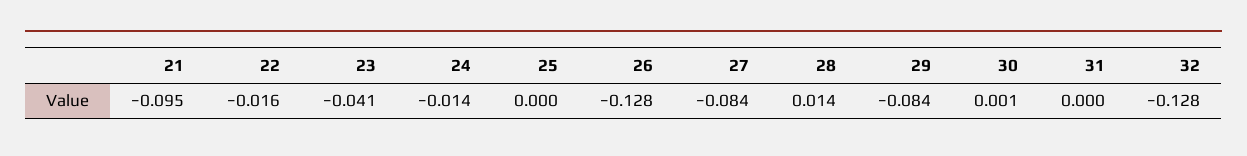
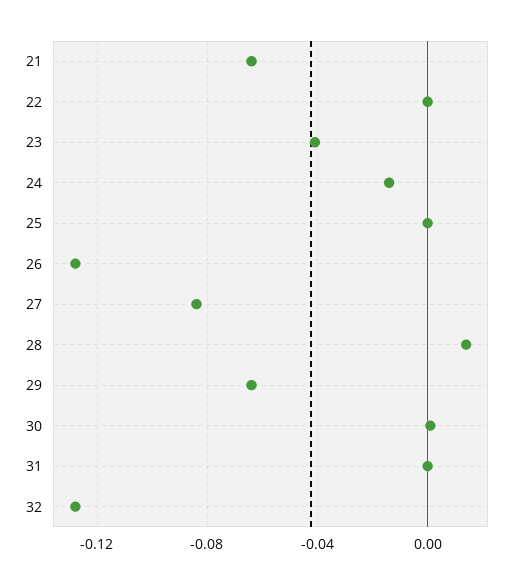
21: -0.095 -> -0.065
22: -0.016 -> 0
29: -0.084 -> -0.065

